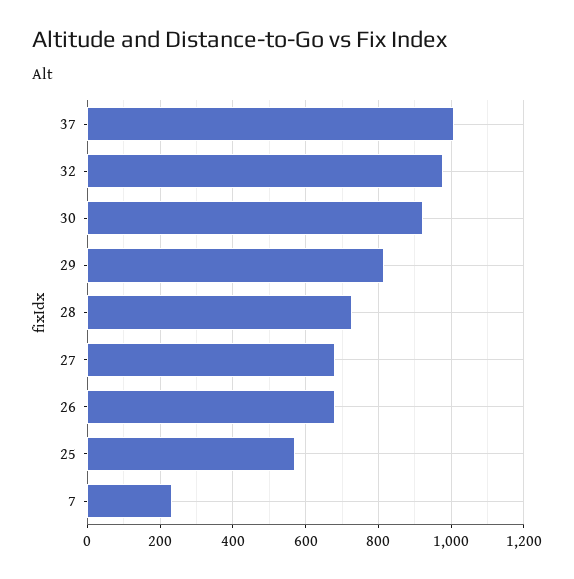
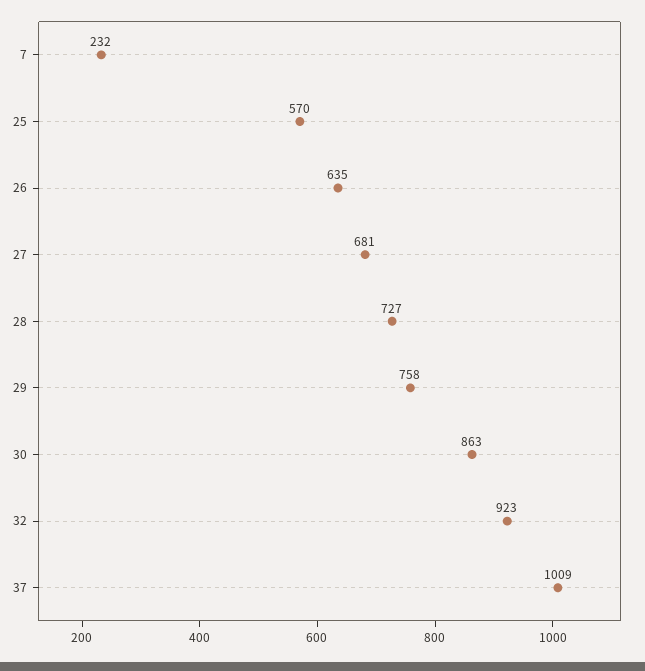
32: 980 -> 923
30: 920 -> 863
29: 820 -> 758
26: 680 -> 635

